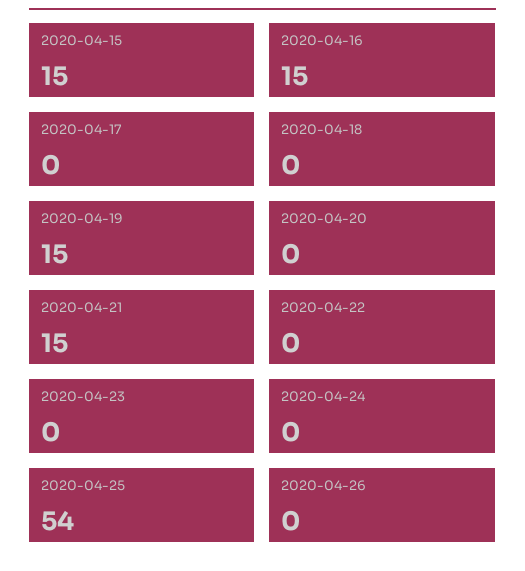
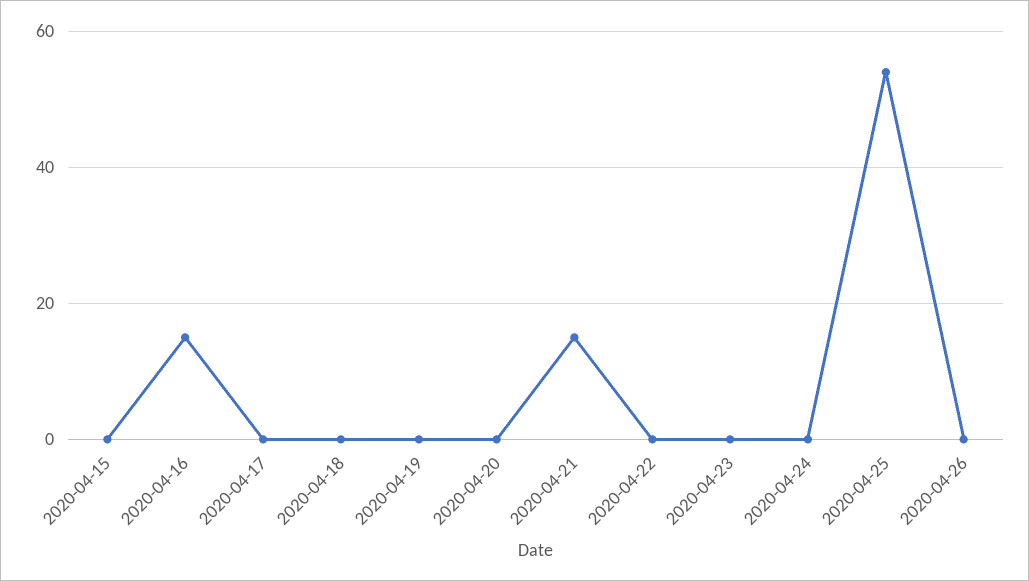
2020-04-15: 15 -> 0
2020-04-19: 15 -> 0

